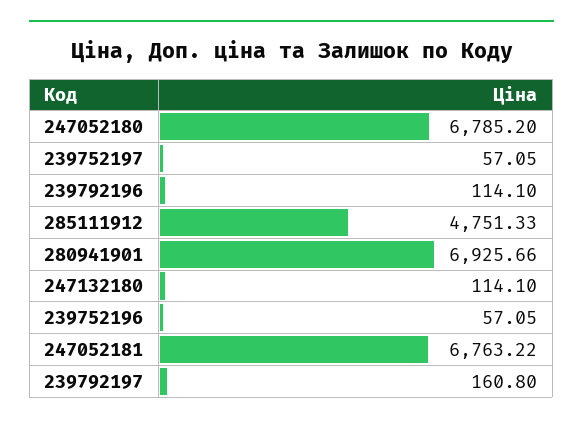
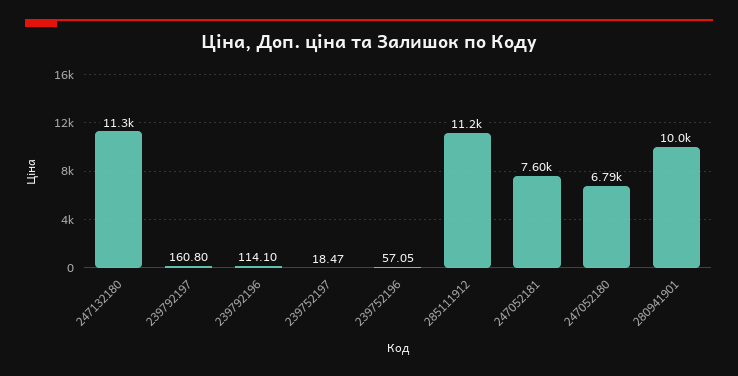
239752197: 57.05 -> 18.47
285111912: 4751.33 -> 11200
280941901: 6925.66 -> 10000
247132180: 114.1 -> 11300
247052181: 6763.22 -> 7600

